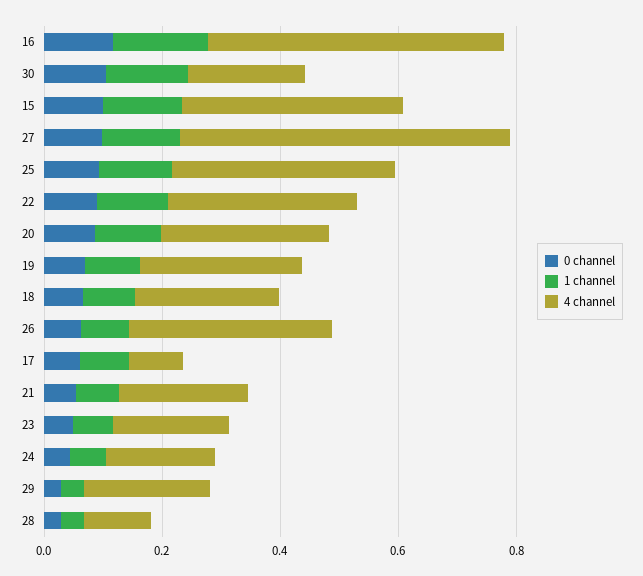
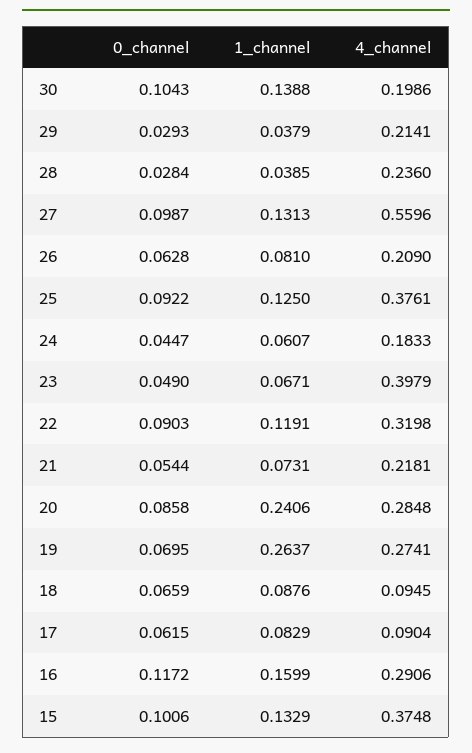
4 channel, 16: 0.5 -> 0.2906
1 channel, 20: 0.1 -> 0.2406
1 channel, 19: 0.1 -> 0.2637
4 channel, 18: 0.25 -> 0.0945
4 channel, 26: 0.35 -> 0.209
4 channel, 23: 0.2 -> 0.3979
4 channel, 28: 0.1 -> 0.236

